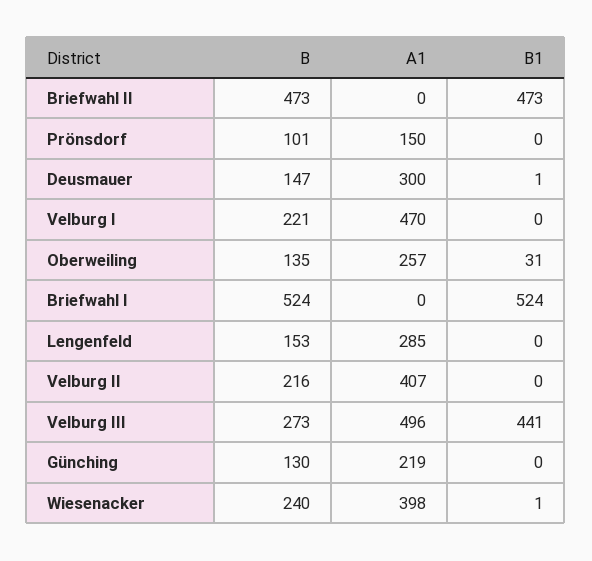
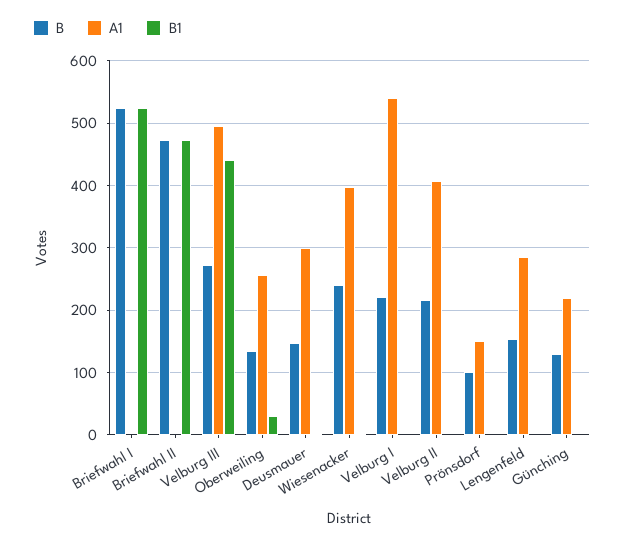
A1, Velburg I: 470 -> 540

